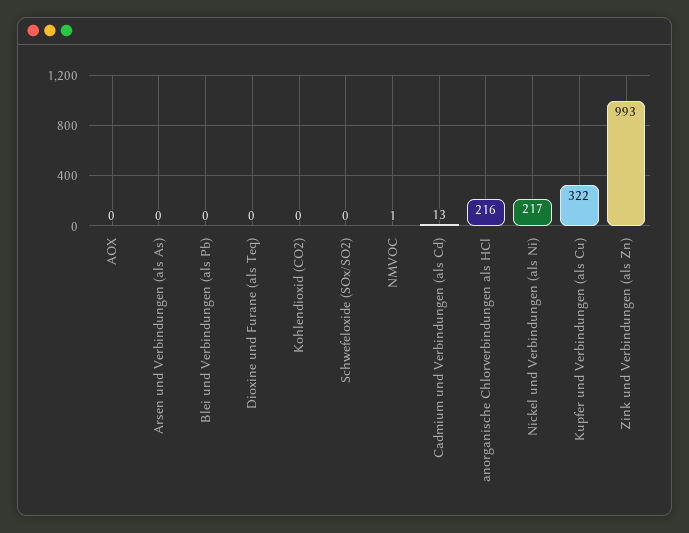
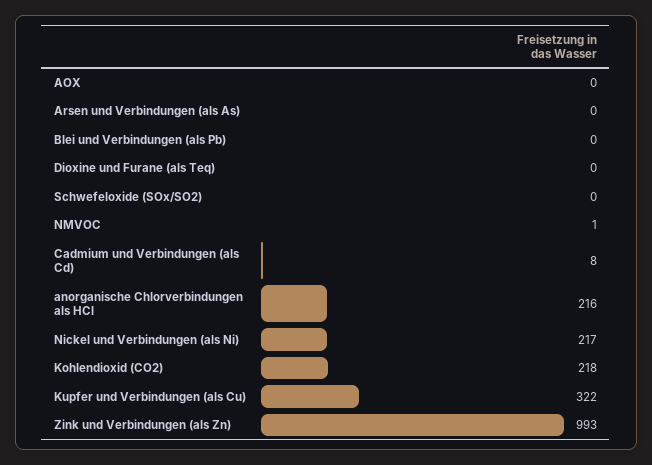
Kohlendioxid (CO2): 0 -> 218
Cadmium und Verbindungen (als Cd): 13 -> 8

